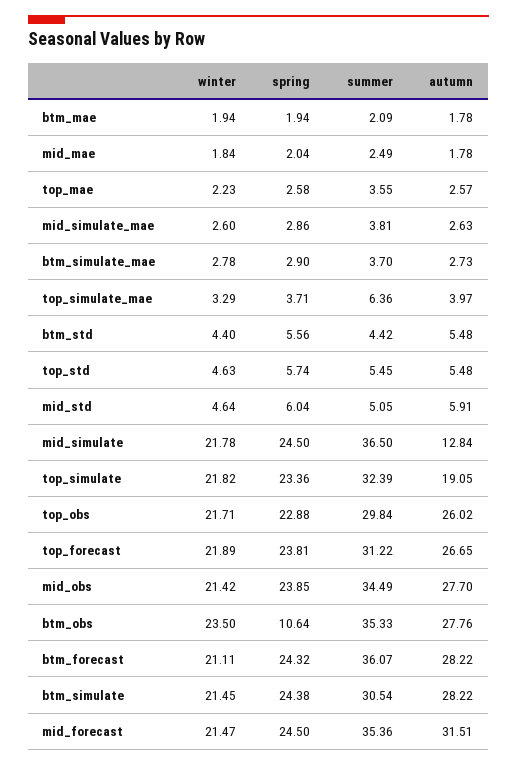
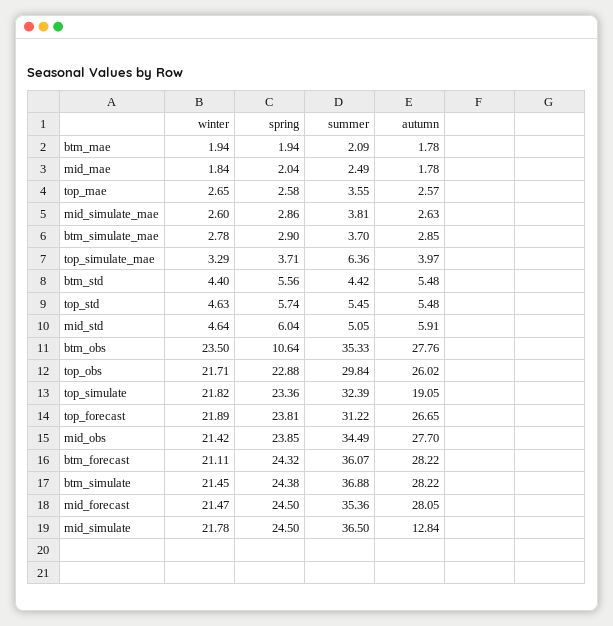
winter, top_mae: 2.23 -> 2.65
autumn, btm_simulate_mae: 2.73 -> 2.85
summer, btm_simulate: 30.54 -> 36.88
autumn, mid_forecast: 31.51 -> 28.05

